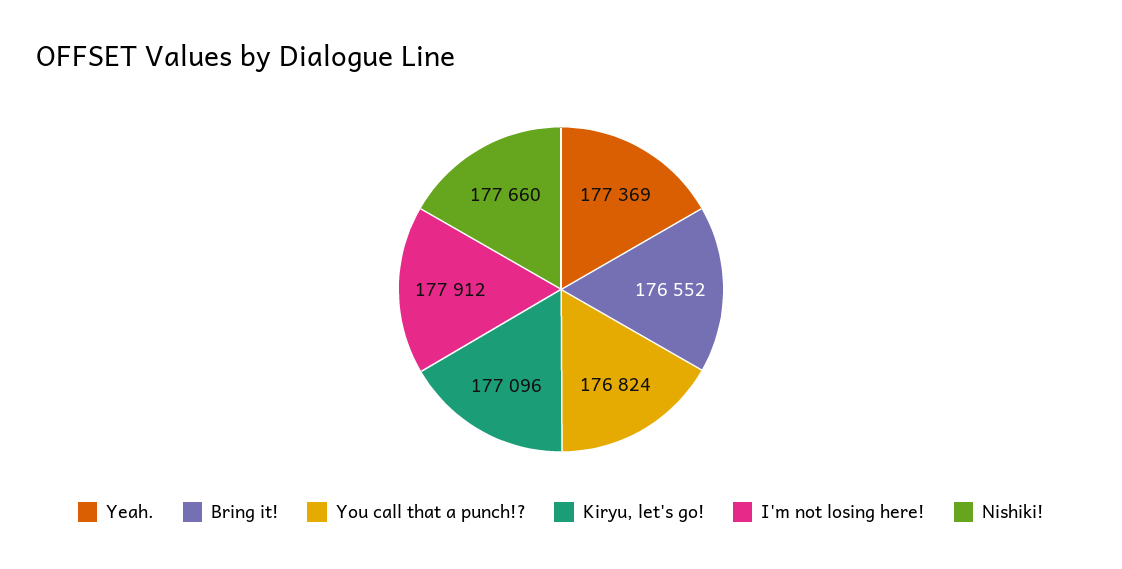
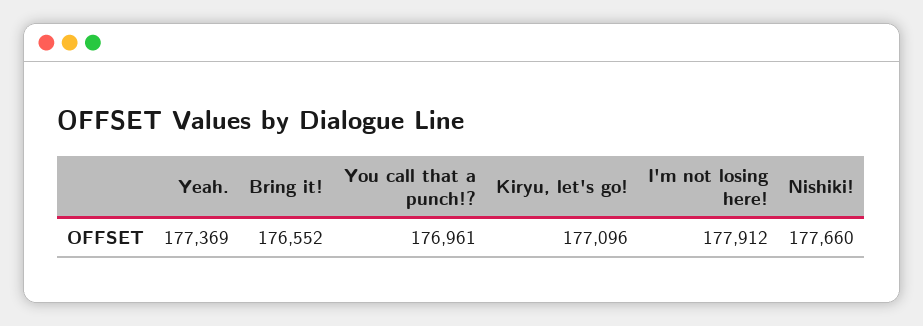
You call that a punch!?: 176824 -> 176961

